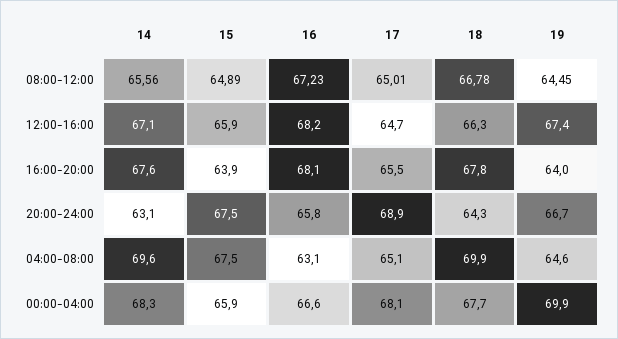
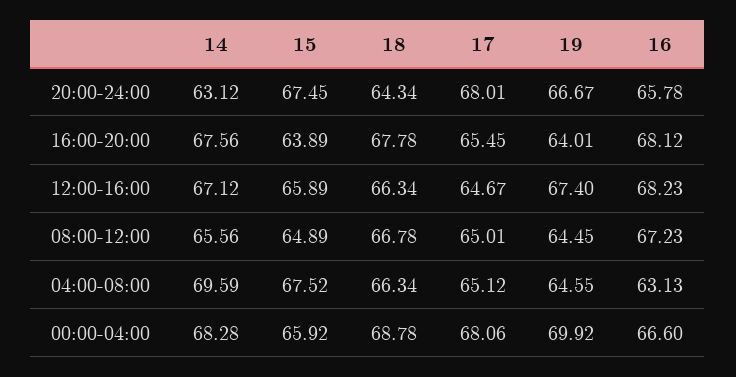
17, 20:00-24:00: 68.9 -> 68.01
18, 04:00-08:00: 69.9 -> 66.34
18, 00:00-04:00: 67.7 -> 68.78

